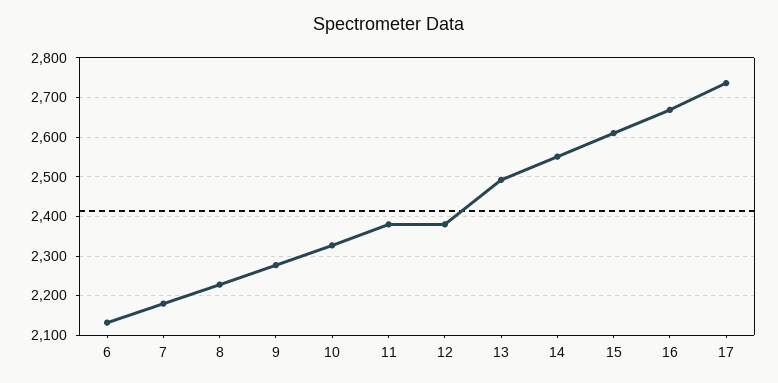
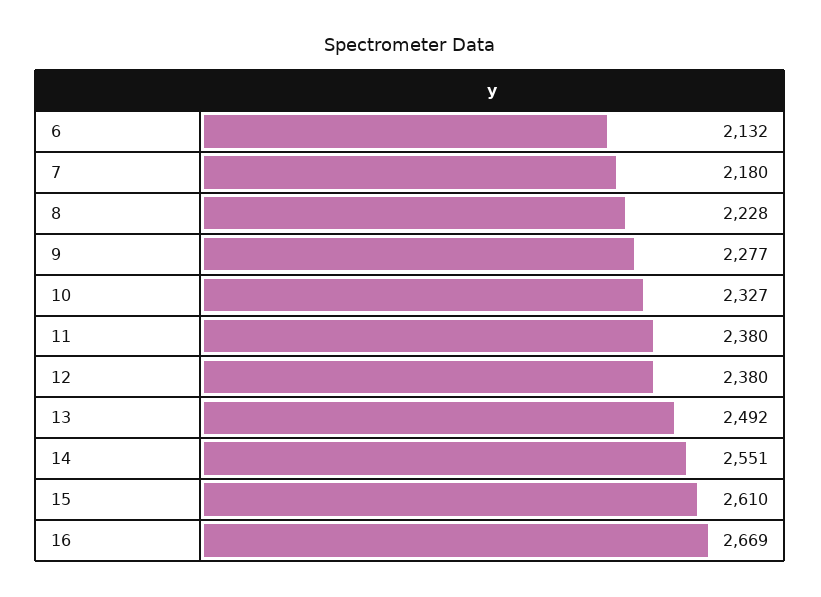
17: 2740 -> none

